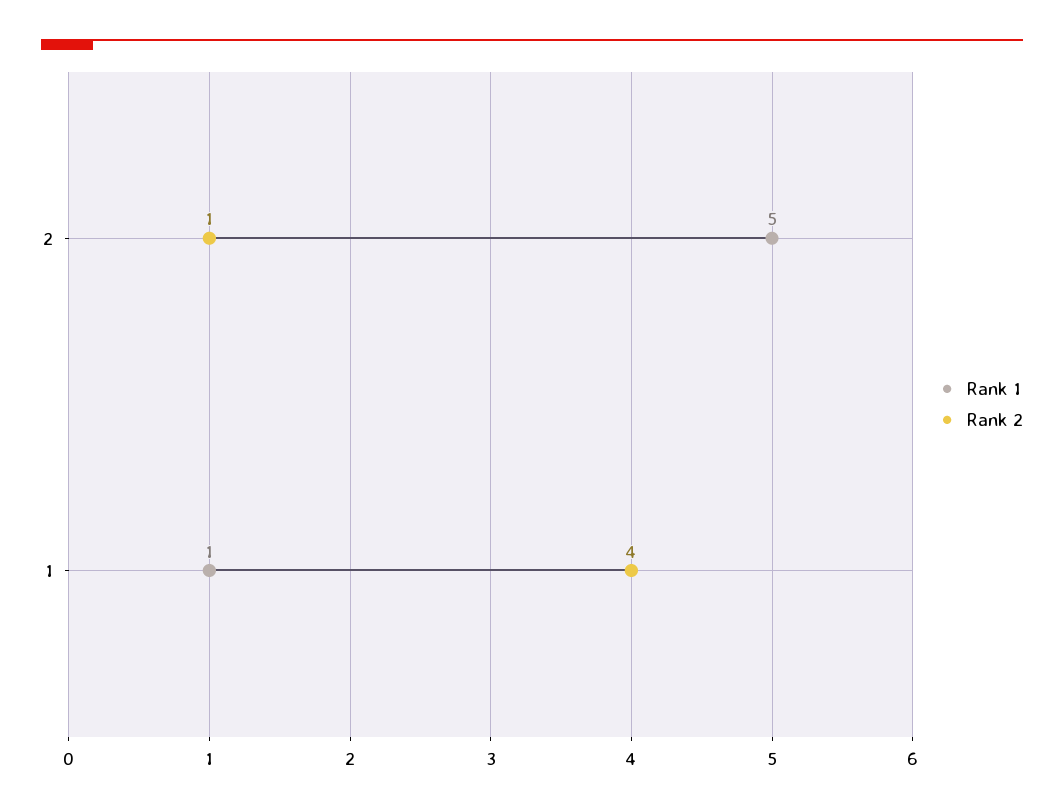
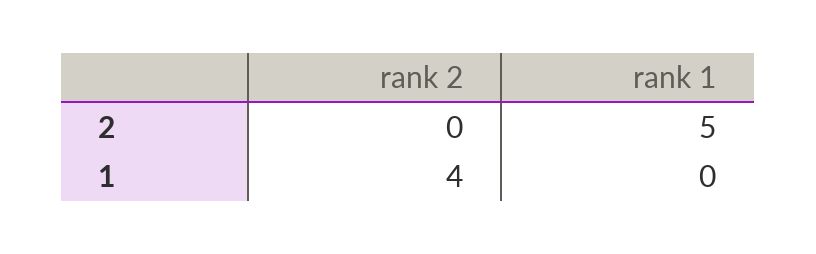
Rank 2, 2: 1 -> 0
Rank 1, 1: 1 -> 0

